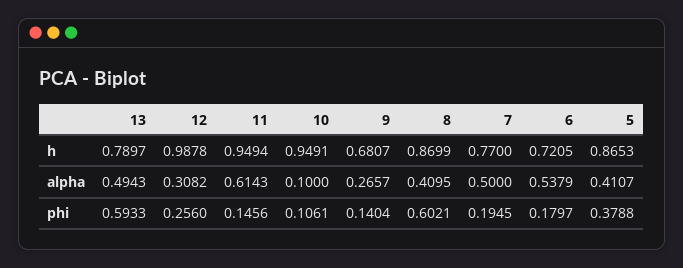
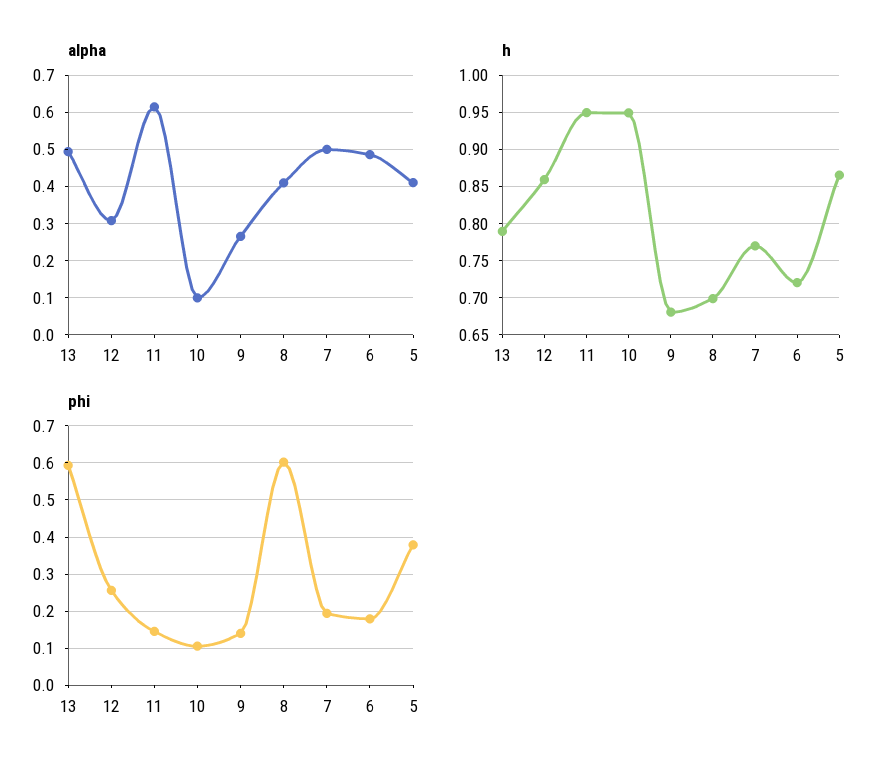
h, 12: 0.9878 -> 0.86
h, 8: 0.8699 -> 0.7
alpha, 6: 0.5379 -> 0.48

